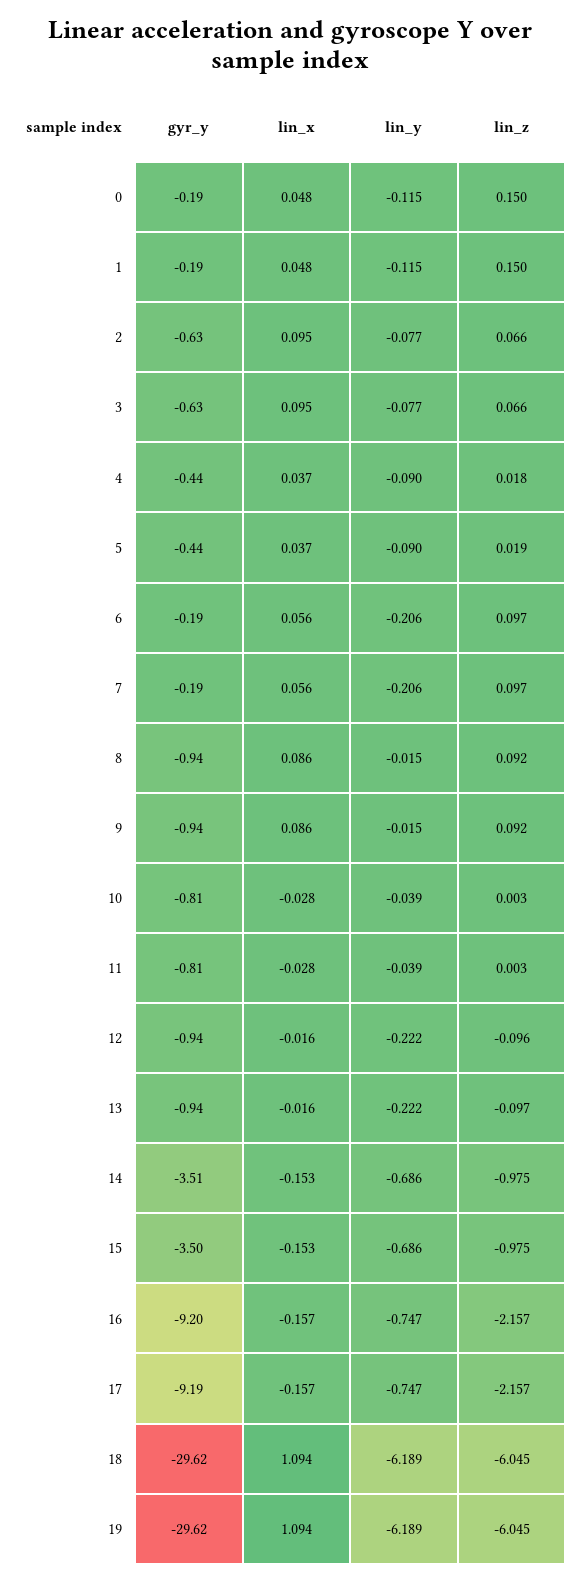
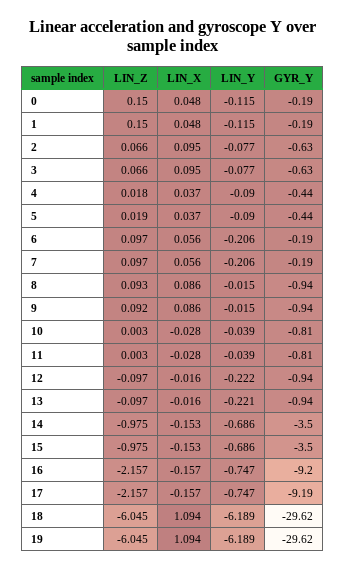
lin_z, 8: 0.092 -> 0.093
lin_z, 12: -0.096 -> -0.097
lin_y, 13: -0.222 -> -0.221
gyr_y, 14: -3.51 -> -3.5

